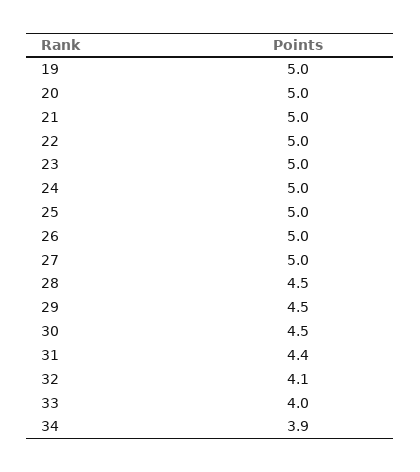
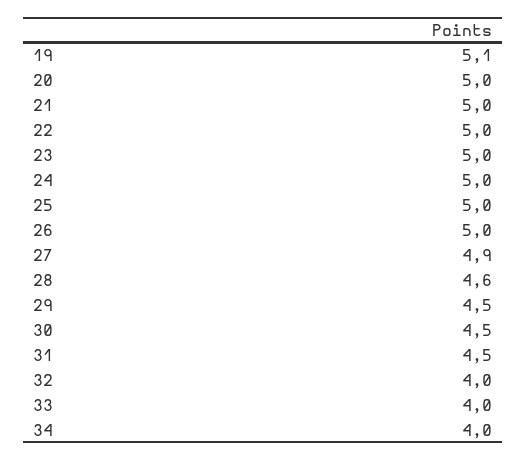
19: 5 -> 5.1
27: 5 -> 4.9
28: 4.5 -> 4.6
31: 4.4 -> 4.5
32: 4.1 -> 4
34: 3.9 -> 4

